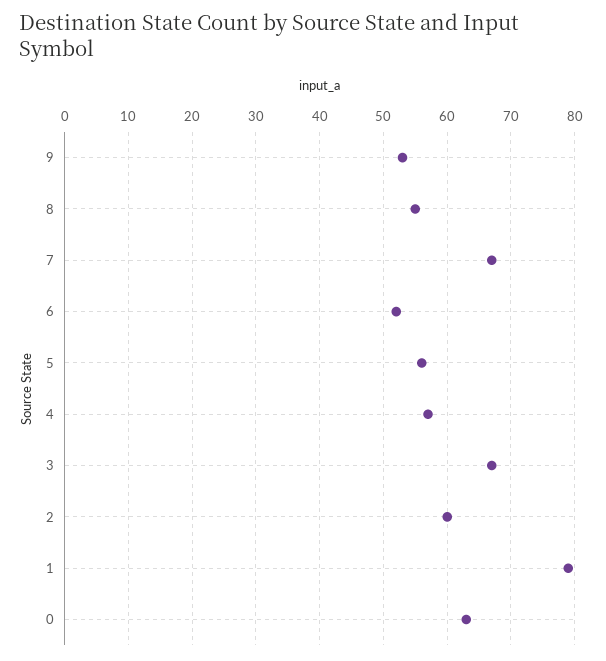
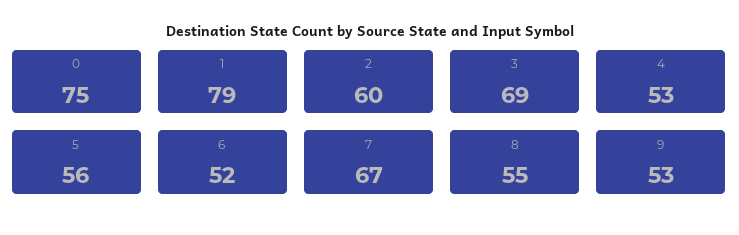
4: 57 -> 53
3: 67 -> 69
0: 63 -> 75

